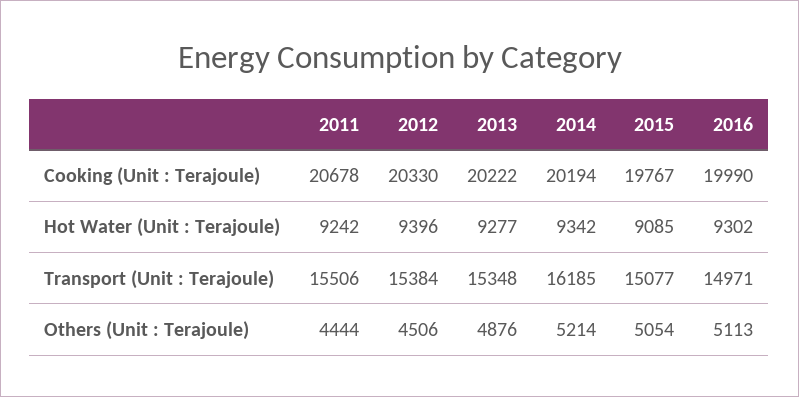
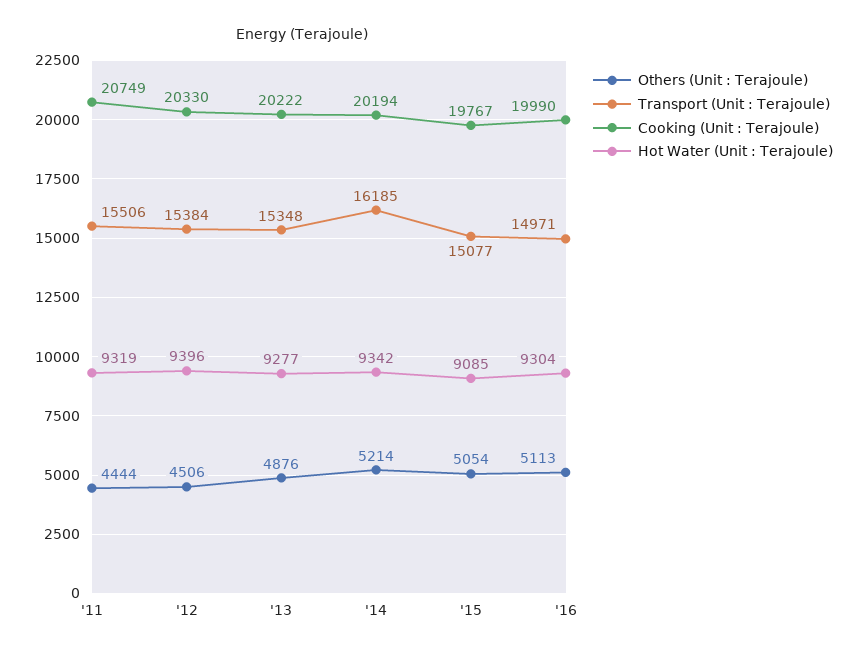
Cooking (Unit : Terajoule), 2011: 20678 -> 20749
Hot Water (Unit : Terajoule), 2011: 9242 -> 9319
Hot Water (Unit : Terajoule), 2016: 9302 -> 9304

